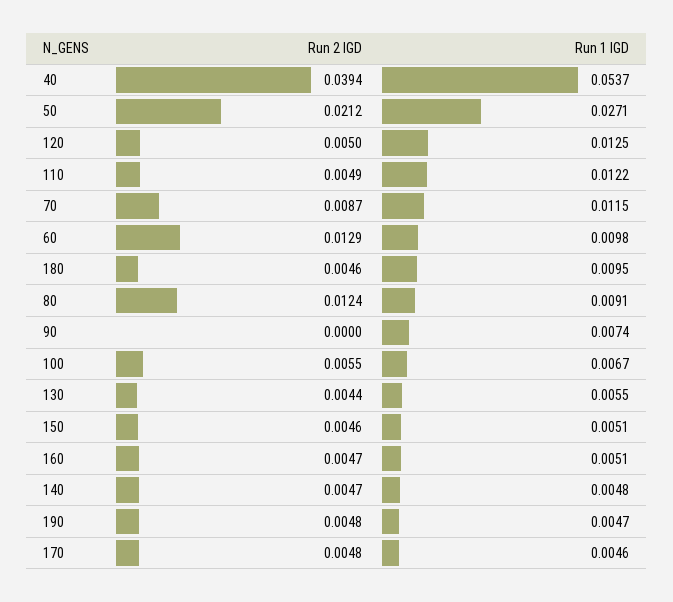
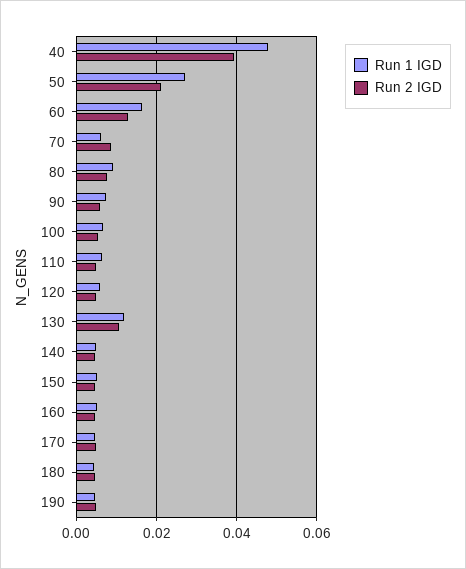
Run 1 IGD, 40: 0.0537 -> 0.048
Run 1 IGD, 120: 0.0125 -> 0.006
Run 1 IGD, 110: 0.0122 -> 0.006
Run 1 IGD, 70: 0.0115 -> 0.006
Run 1 IGD, 60: 0.0098 -> 0.016
Run 1 IGD, 180: 0.0095 -> 0.004
Run 2 IGD, 80: 0.0124 -> 0.008
Run 2 IGD, 90: 0 -> 0.006
Run 2 IGD, 130: 0.0044 -> 0.01
Run 1 IGD, 130: 0.0055 -> 0.012

